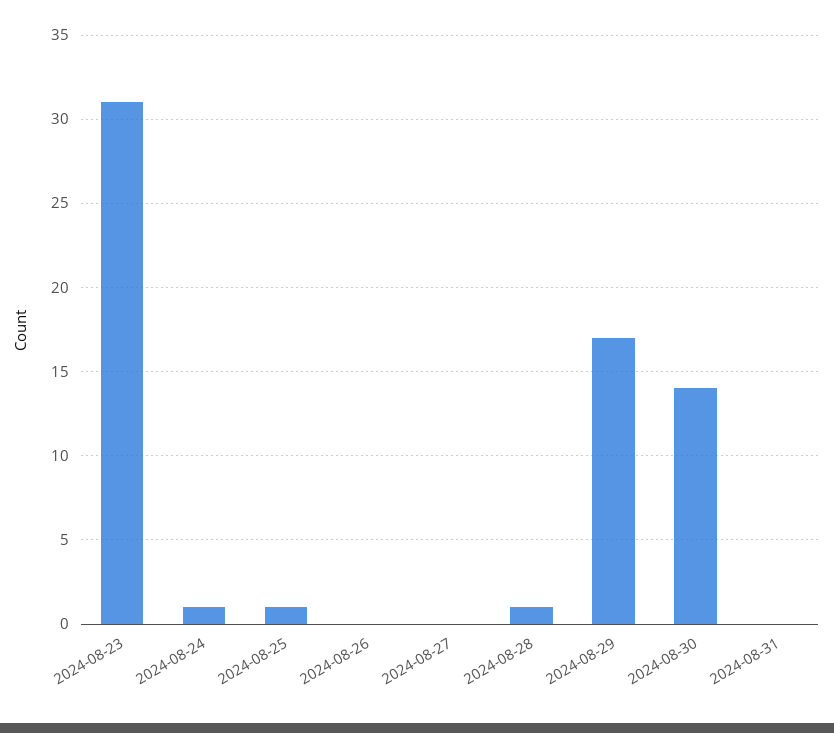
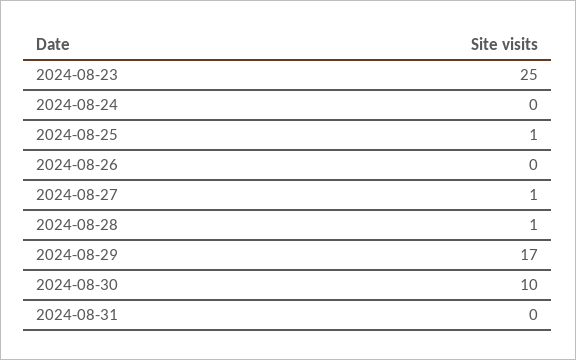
2024-08-23: 31 -> 25
2024-08-24: 1 -> 0
2024-08-27: 0 -> 1
2024-08-30: 14 -> 10

